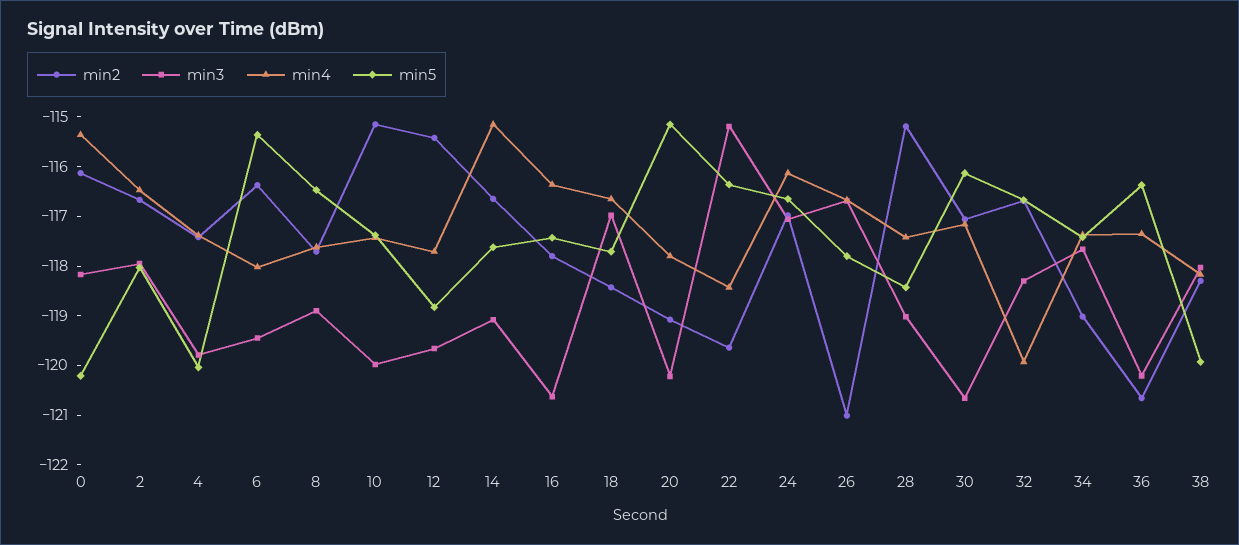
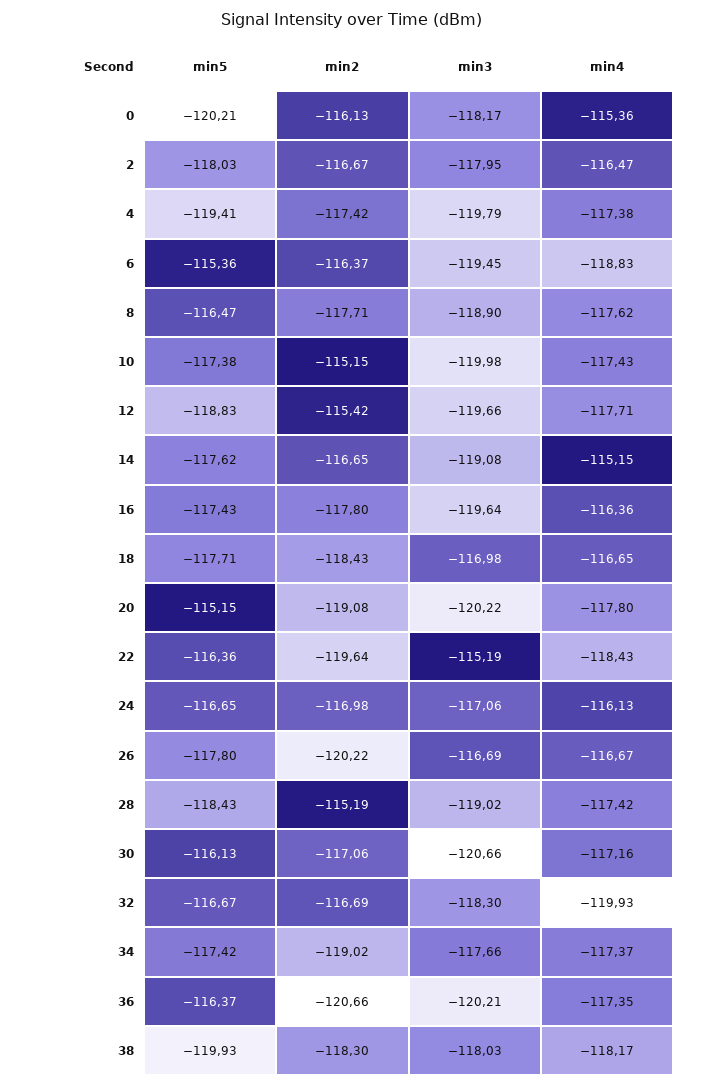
min5, 4: -120 -> -119.41
min4, 6: -118 -> -118.83
min3, 16: -120.6 -> -119.64
min2, 26: -121 -> -120.22

